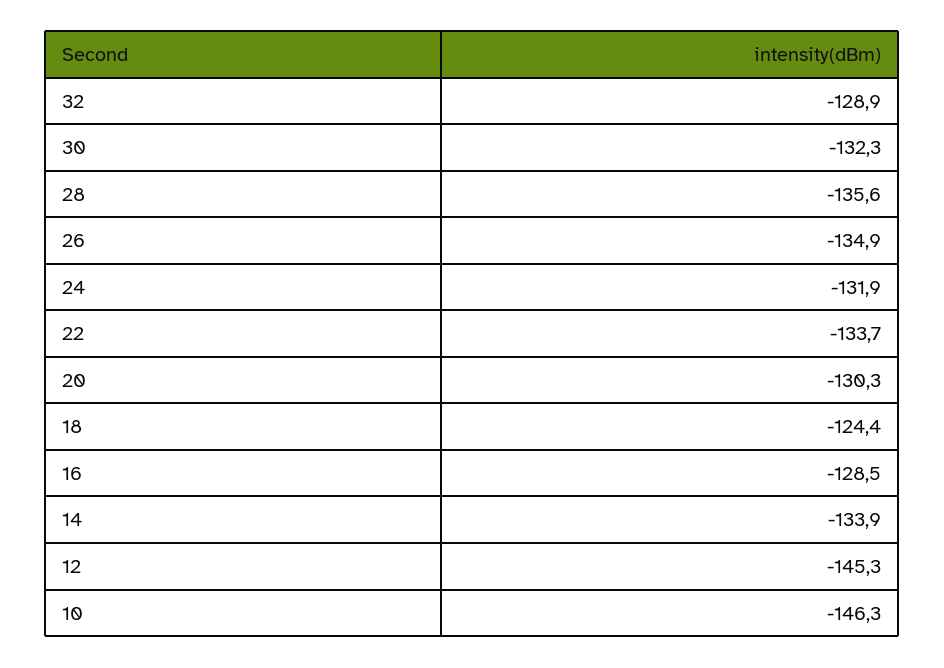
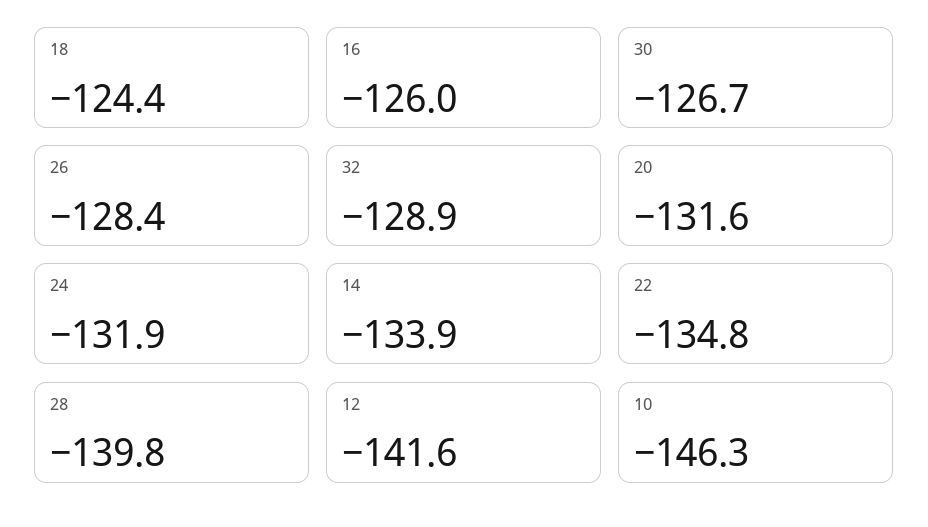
30: -132.3 -> -126.7
28: -135.6 -> -139.8
26: -134.9 -> -128.4
22: -133.7 -> -134.8
20: -130.3 -> -131.6
16: -128.5 -> -126
12: -145.3 -> -141.6

